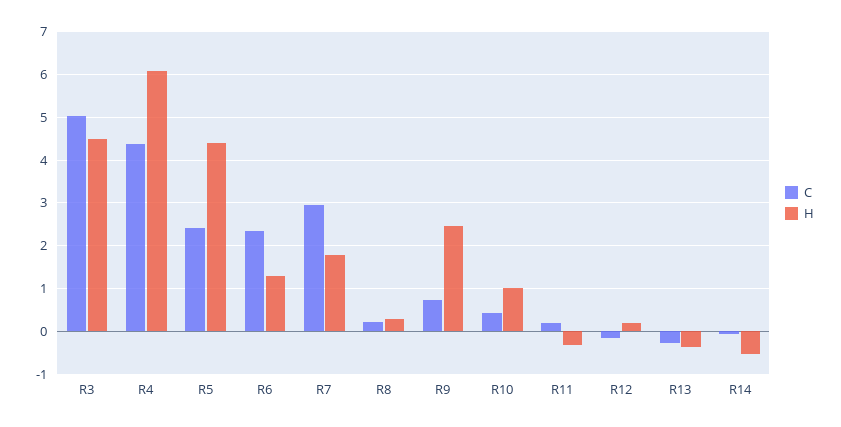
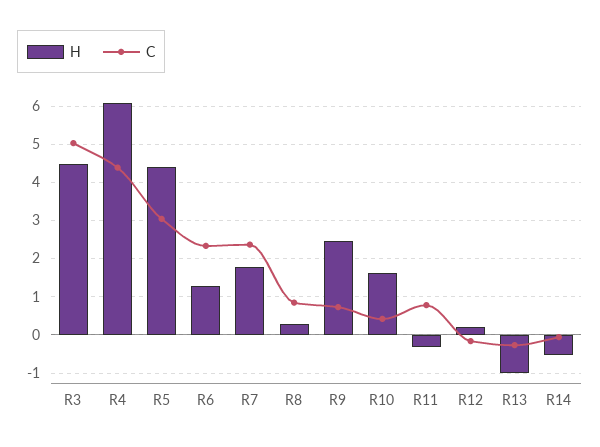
C, R5: 2.4 -> 3
C, R7: 3 -> 2.4
C, R8: 0.2 -> 0.8
H, R10: 1 -> 1.6
C, R11: 0.2 -> 0.8
H, R13: -0.4 -> -1

